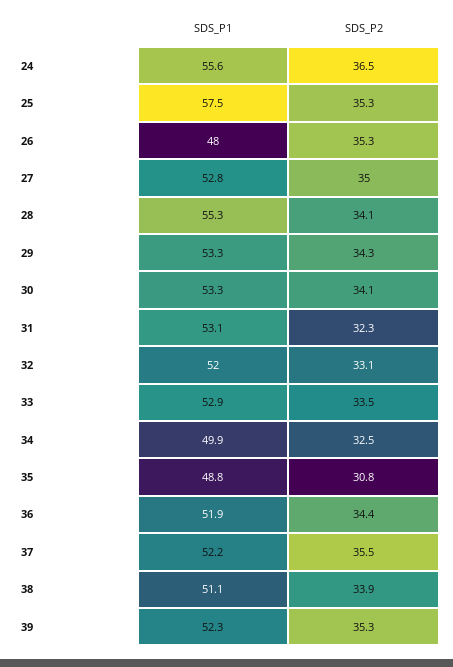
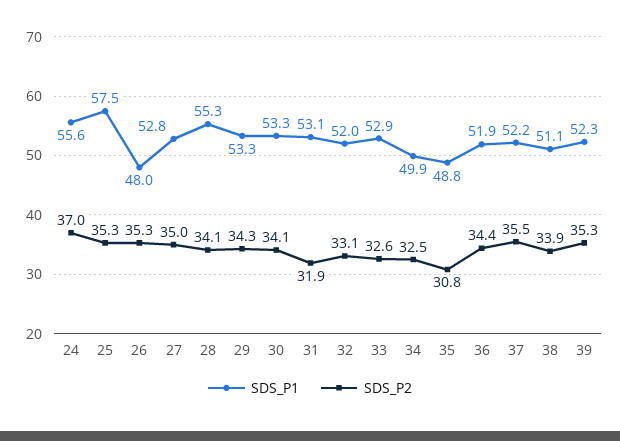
SDS_P2, 24: 36.5 -> 37
SDS_P2, 31: 32.3 -> 31.9
SDS_P2, 33: 33.5 -> 32.6

